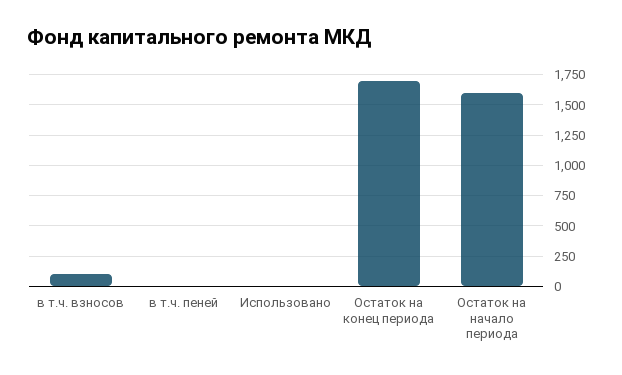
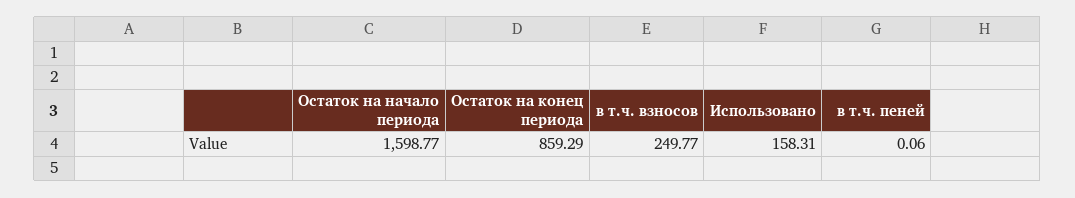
в т.ч. взносов: 100 -> 249.77
Использовано: 0 -> 158.31
Остаток на конец периода: 1700 -> 859.29

